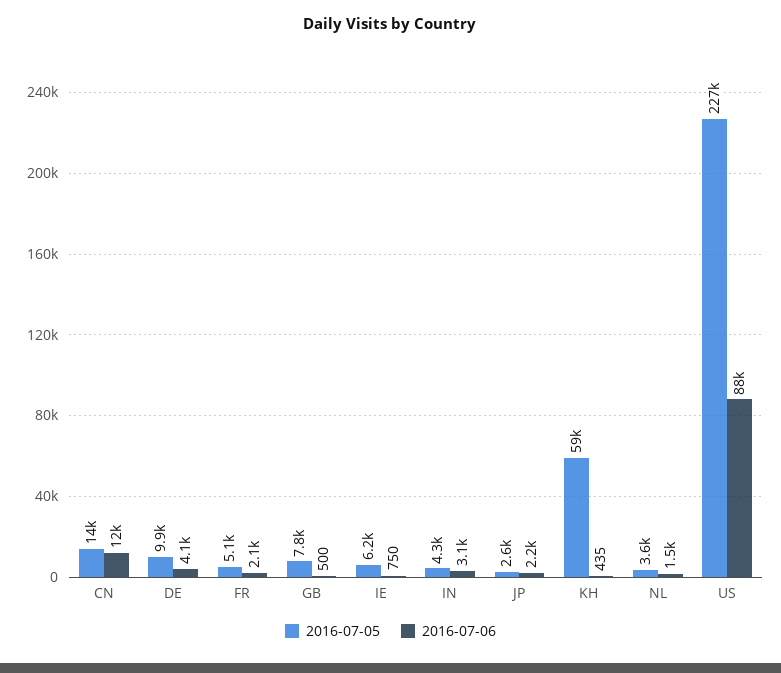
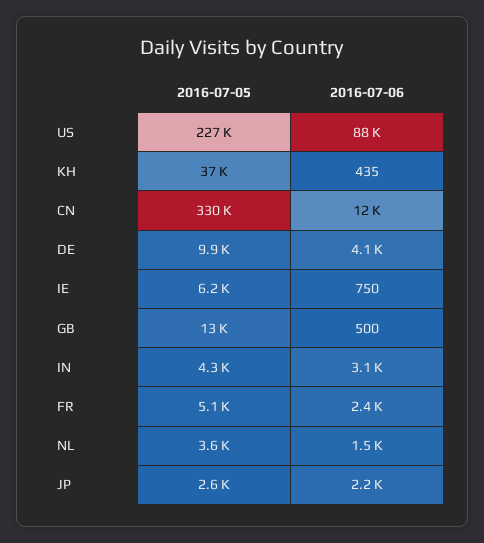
2016-07-05, CN: 14000 -> 330000
2016-07-06, FR: 2100 -> 2400
2016-07-05, GB: 7800 -> 13000
2016-07-05, KH: 59000 -> 37000

